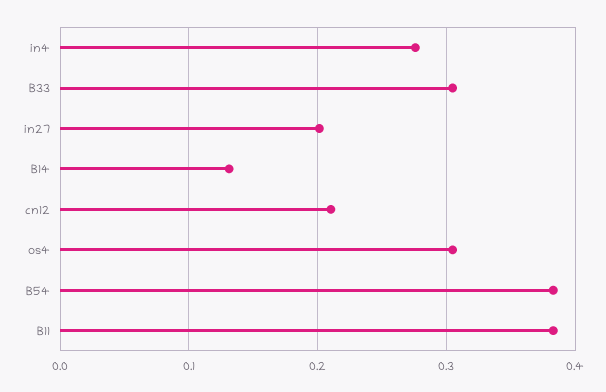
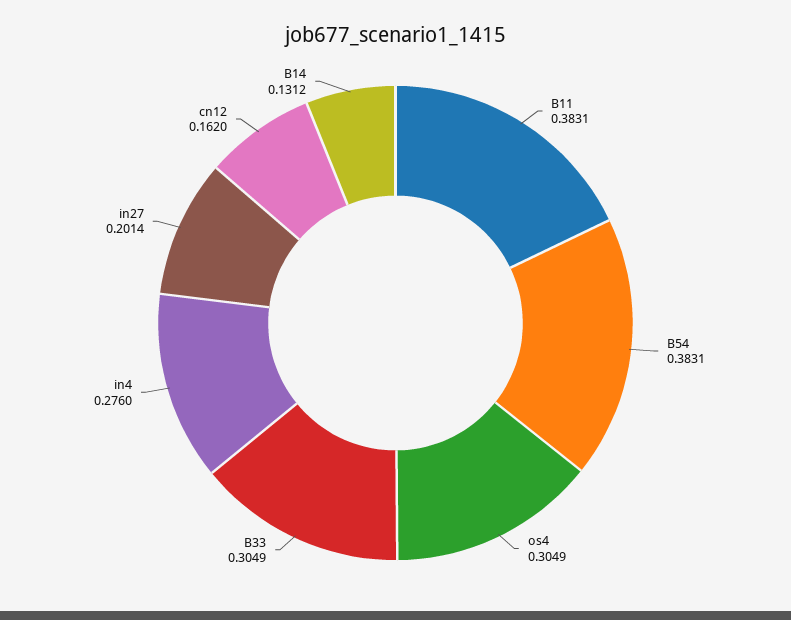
cn12: 0.21 -> 0.162

